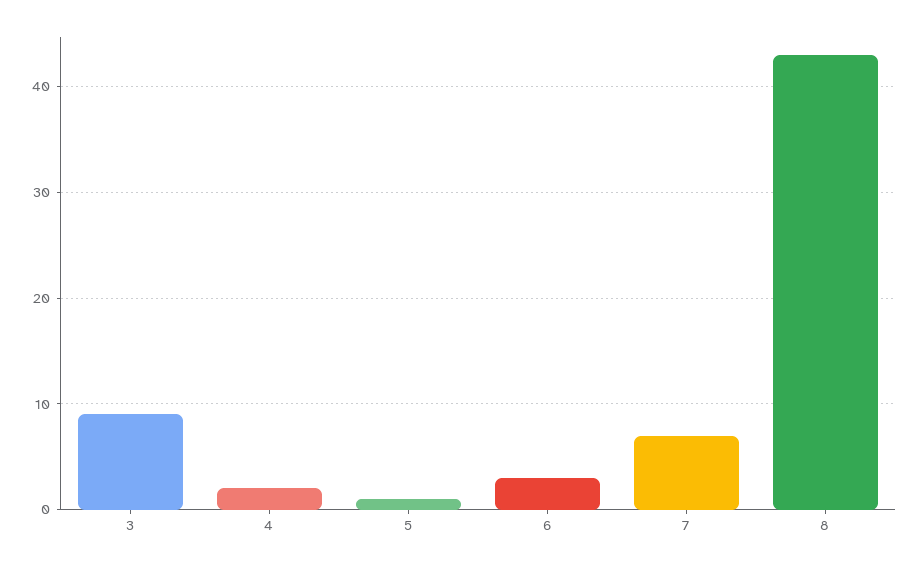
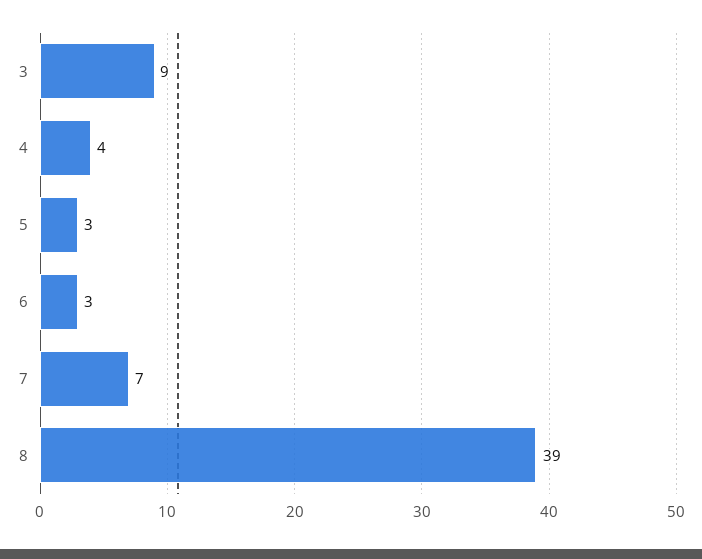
4: 2 -> 4
5: 1 -> 3
8: 43 -> 39

